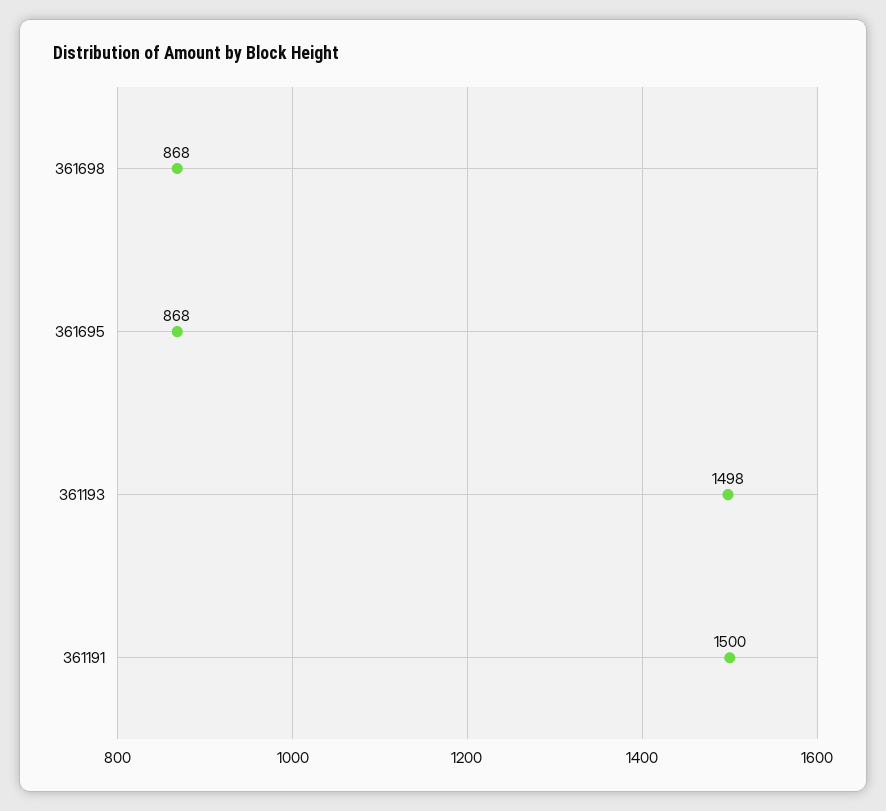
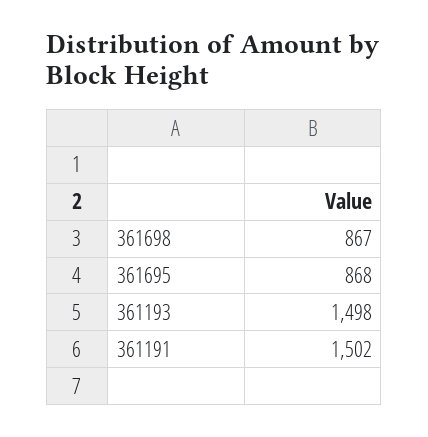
361698: 868 -> 867
361191: 1500 -> 1502

